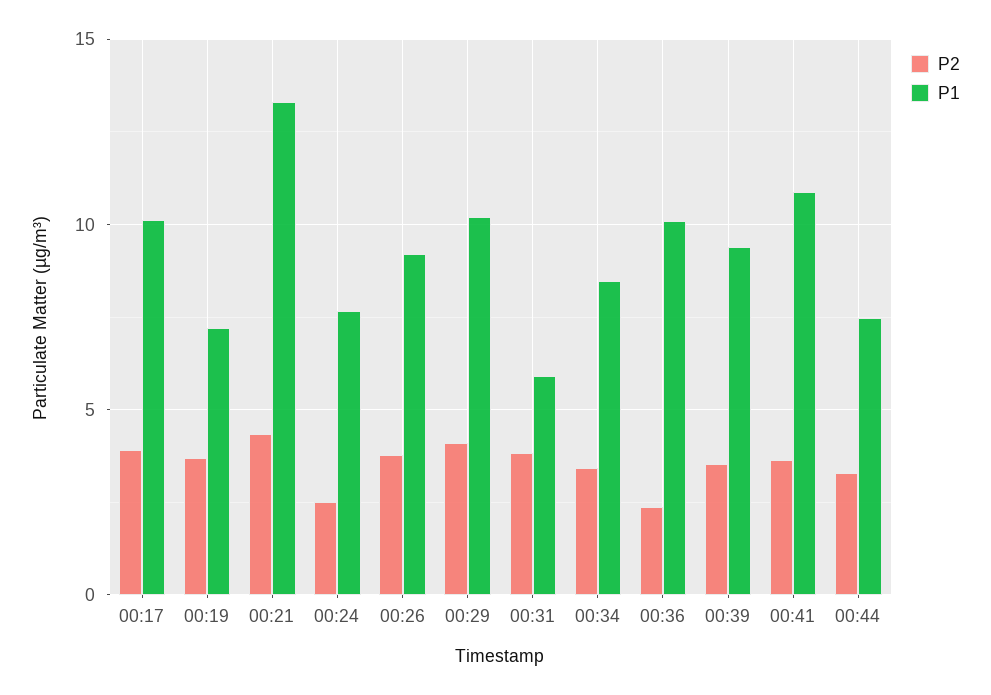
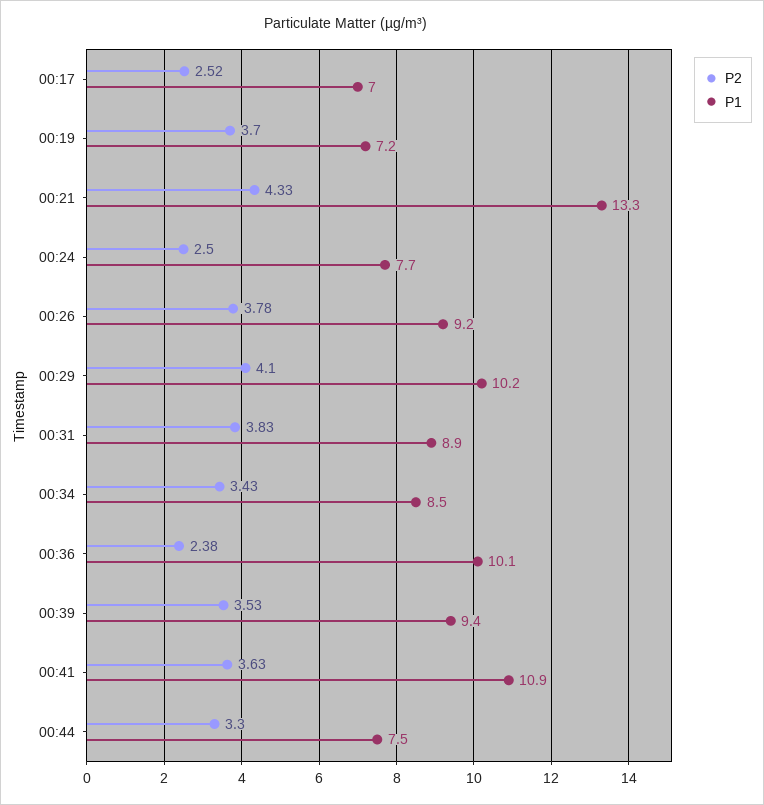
P2, 00:17: 4 -> 2.52
P1, 00:17: 10 -> 7
P1, 00:31: 6 -> 8.9

